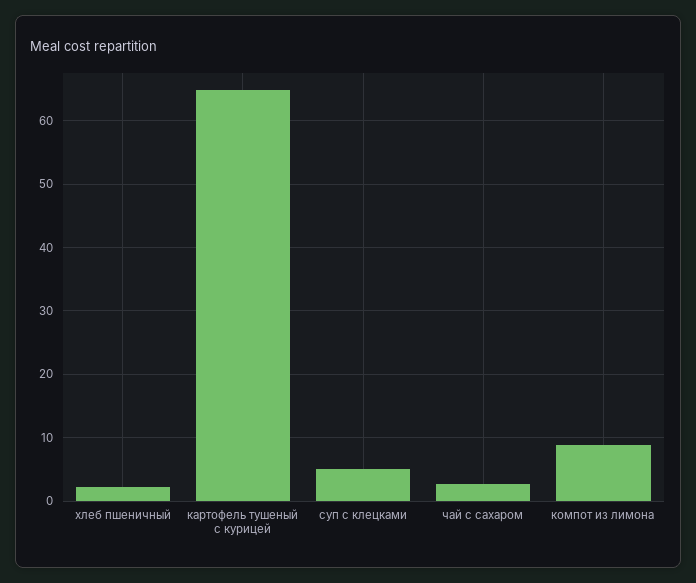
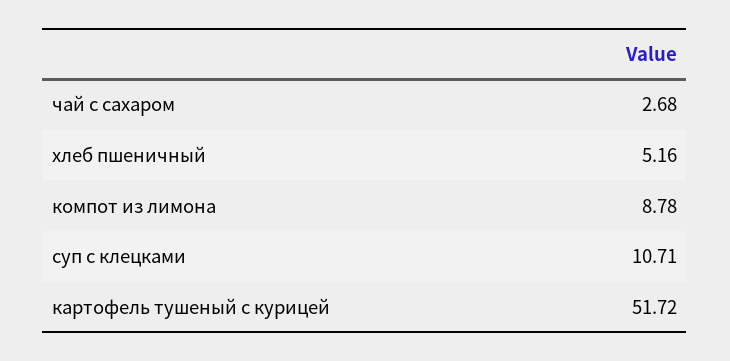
хлеб пшеничный: 2 -> 5.16
картофель тушеный с курицей: 65 -> 51.72
суп с клецками: 5 -> 10.71

